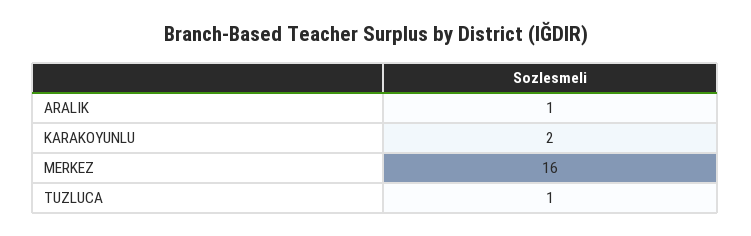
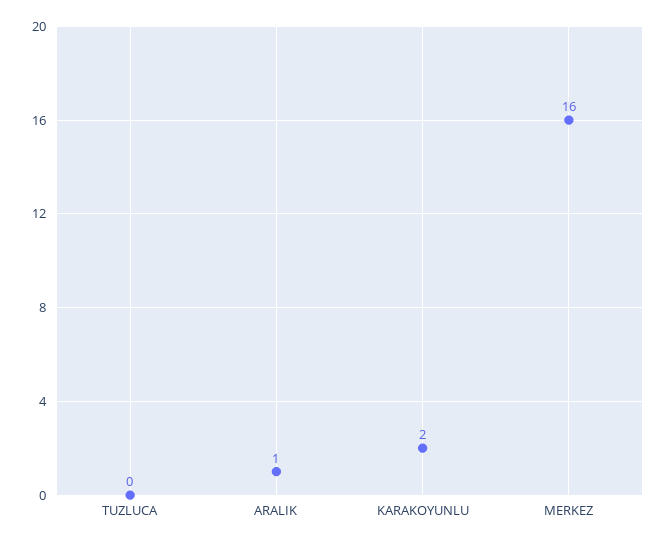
TUZLUCA: 1 -> 0

